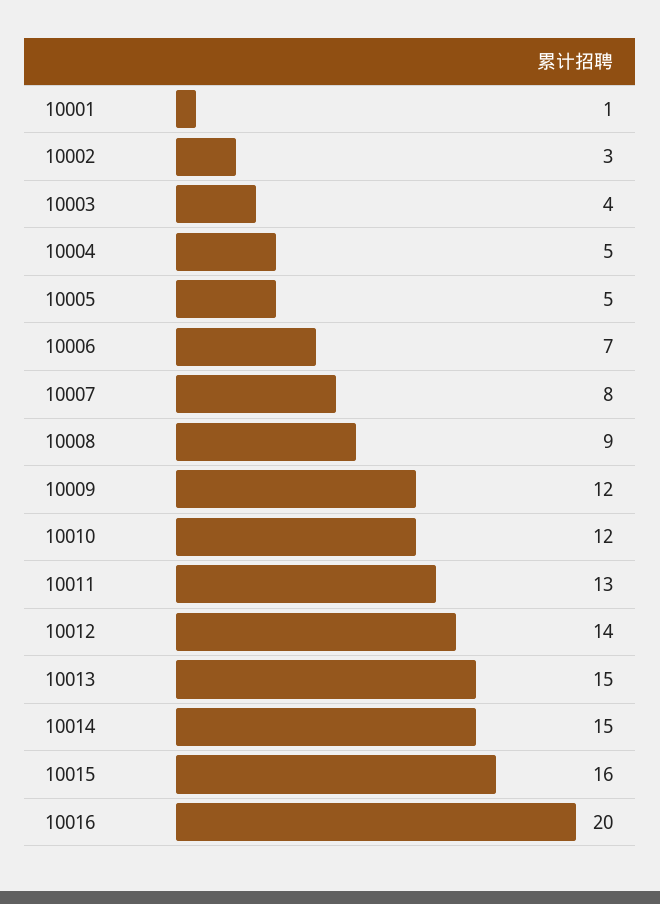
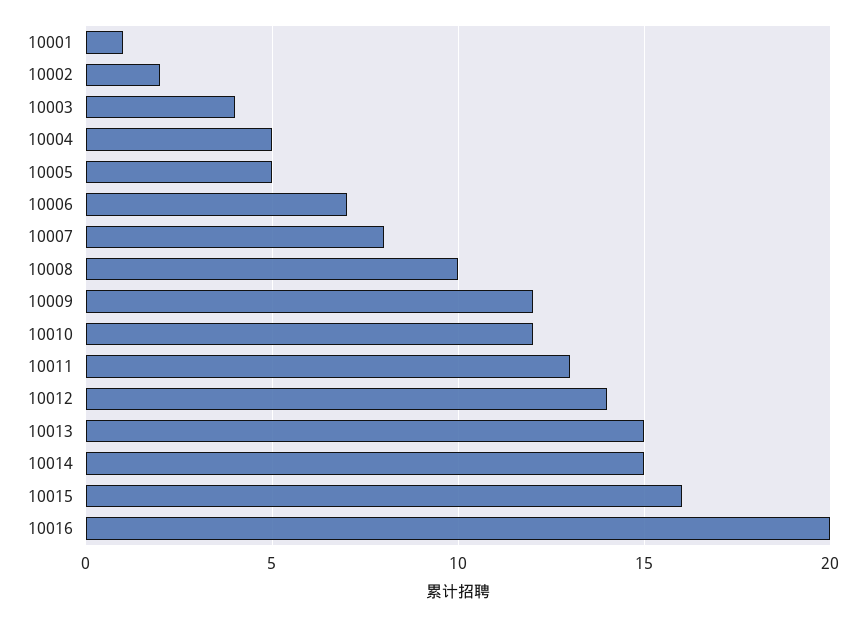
10002: 3 -> 2
10008: 9 -> 10

